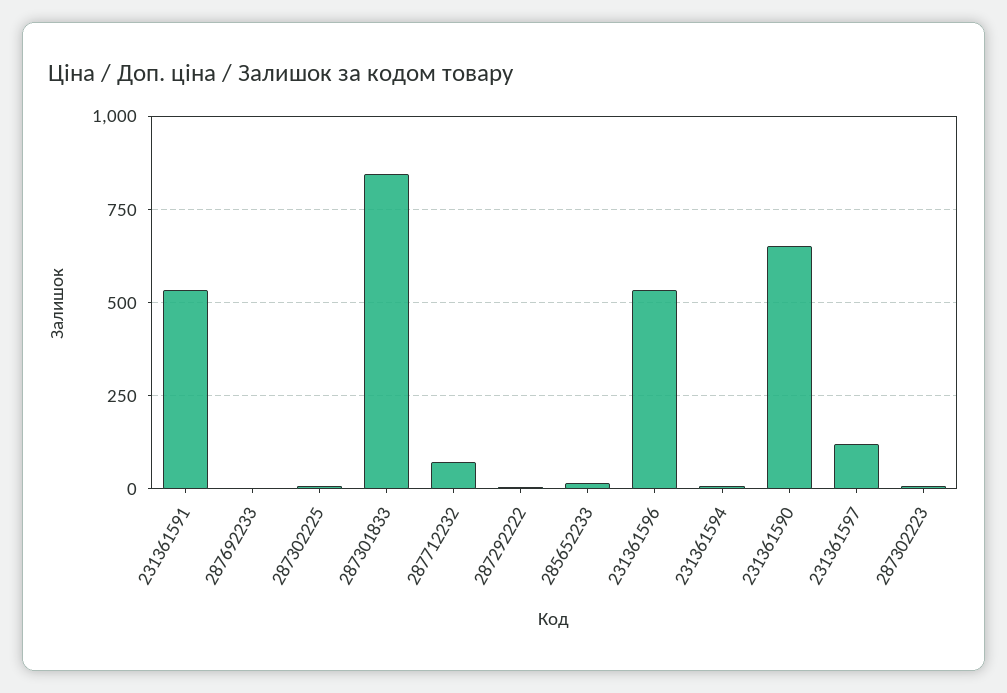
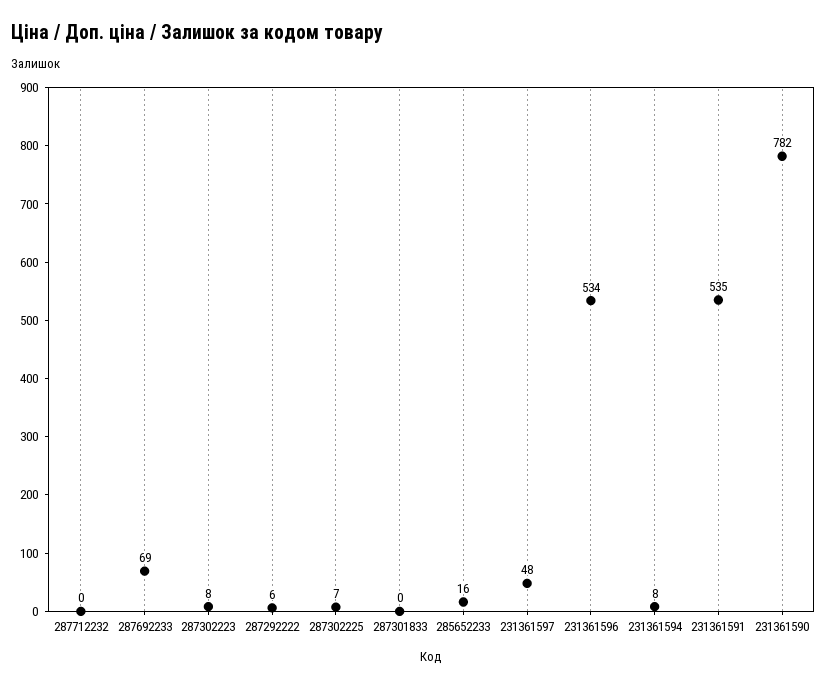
287692233: 0 -> 69
287301833: 850 -> 0
287712232: 75 -> 0
231361590: 650 -> 782
231361597: 125 -> 48

